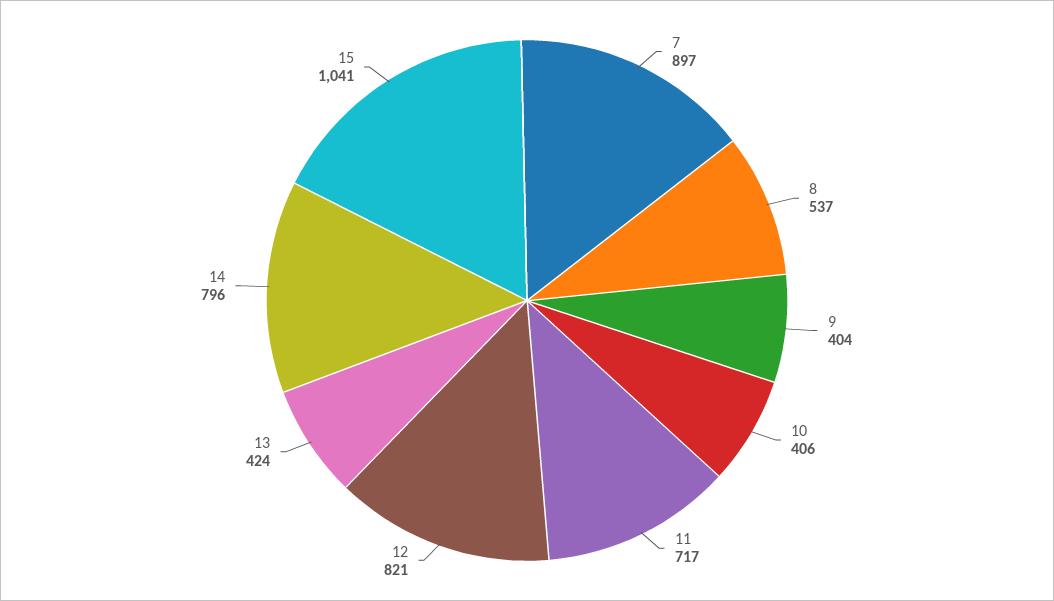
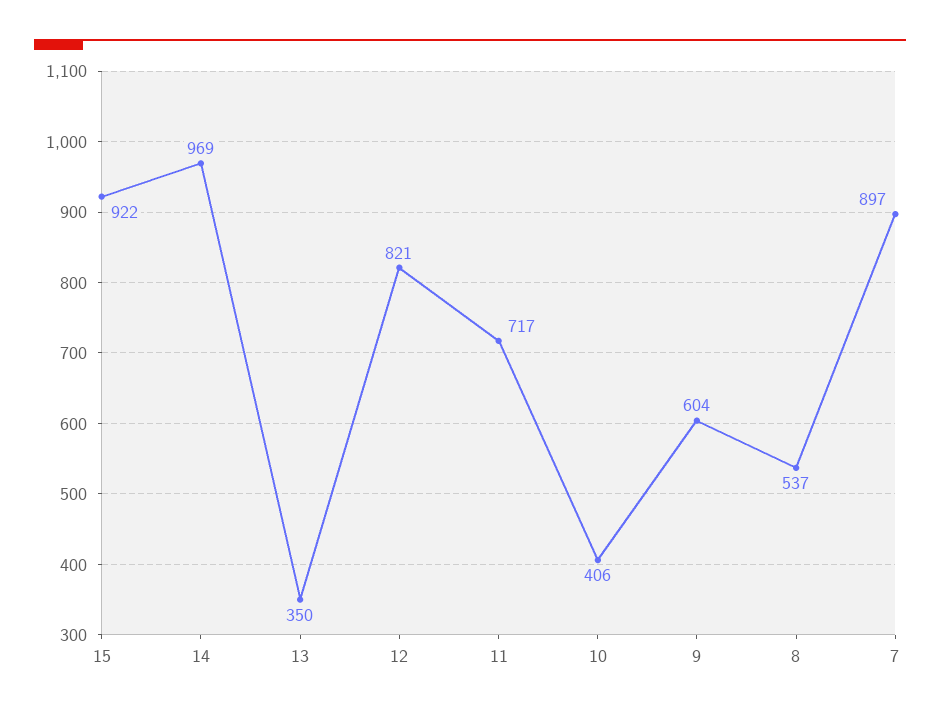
9: 404 -> 604
13: 424 -> 350
14: 796 -> 969
15: 1041 -> 922

